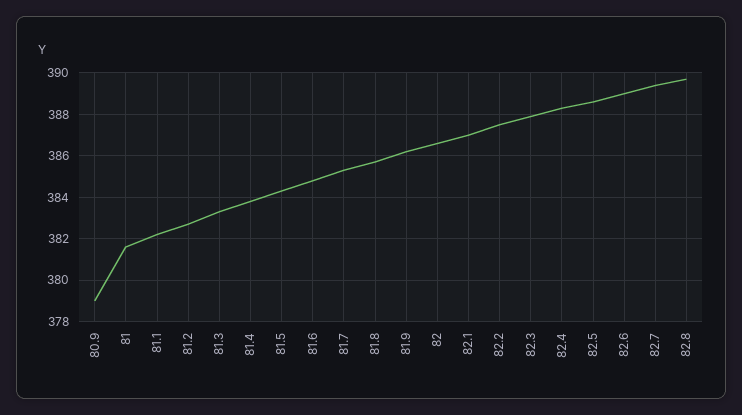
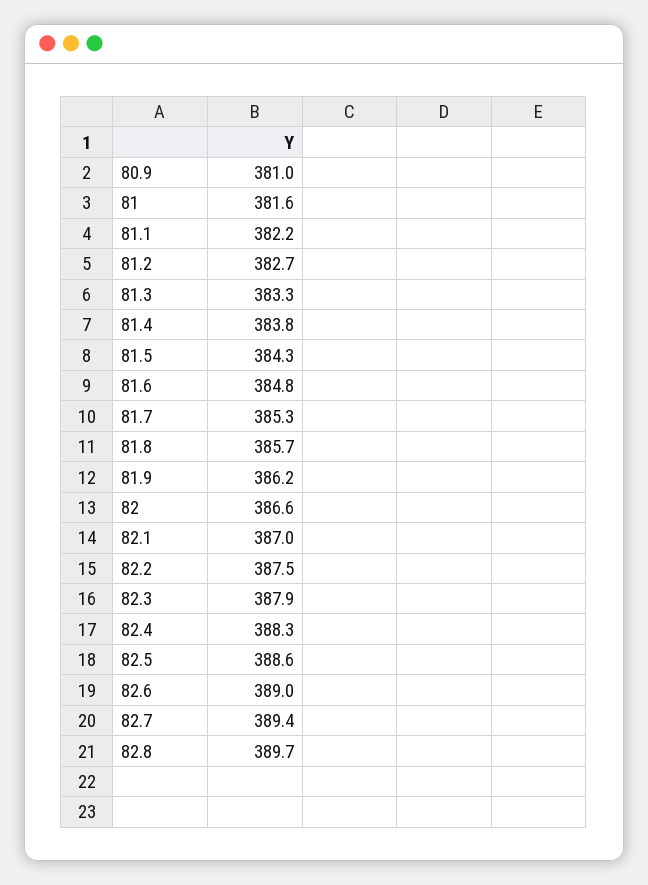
80.9: 379 -> 381

